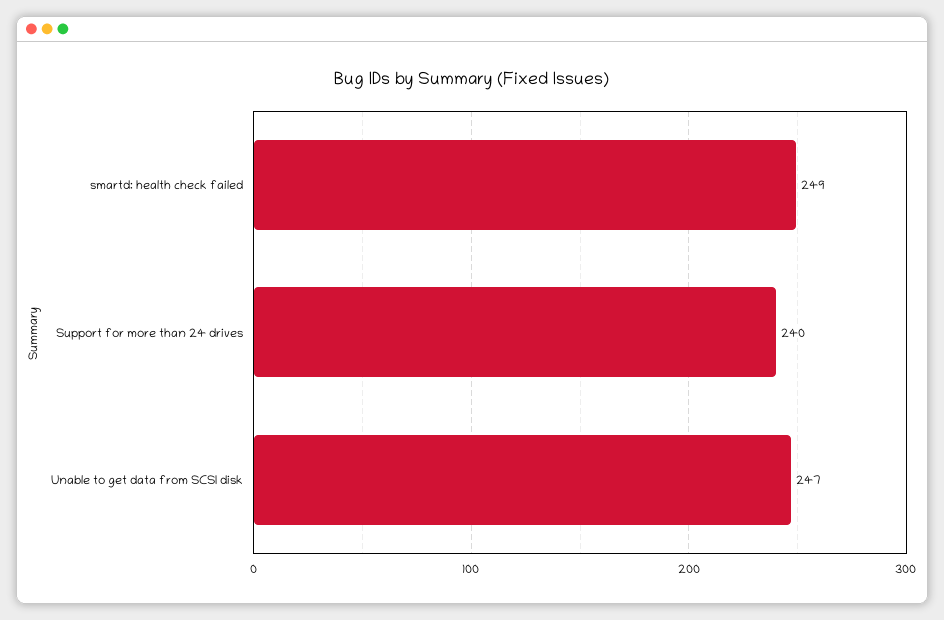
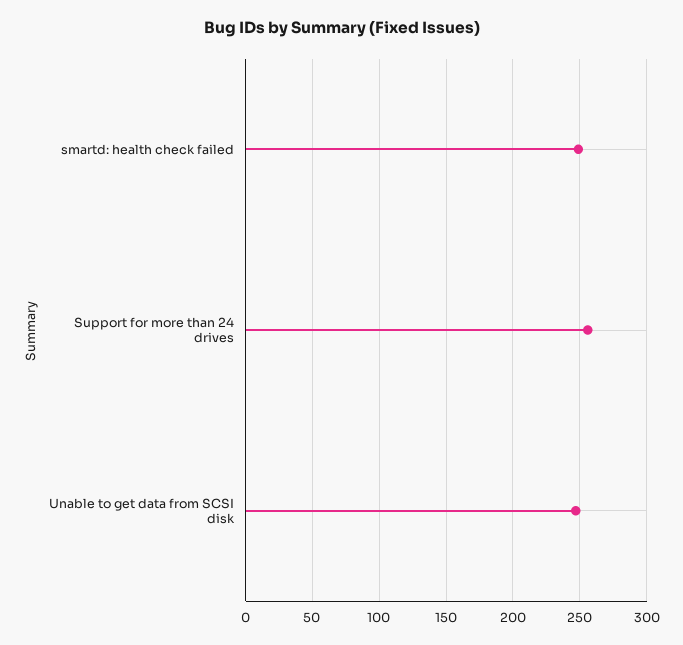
Support for more than 24 drives: 240 -> 255

